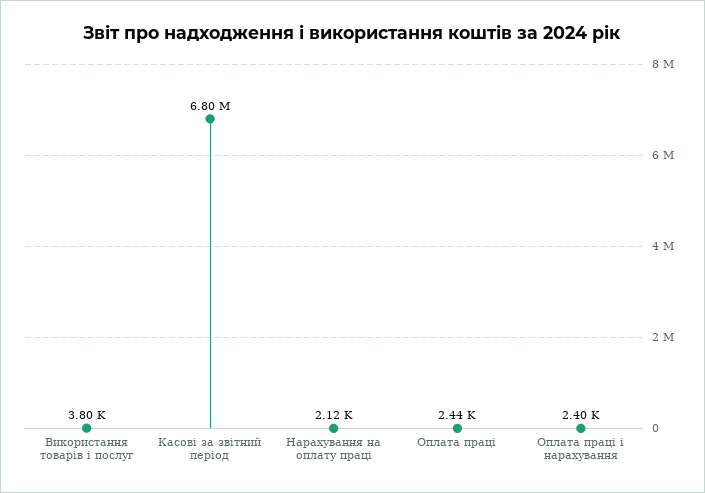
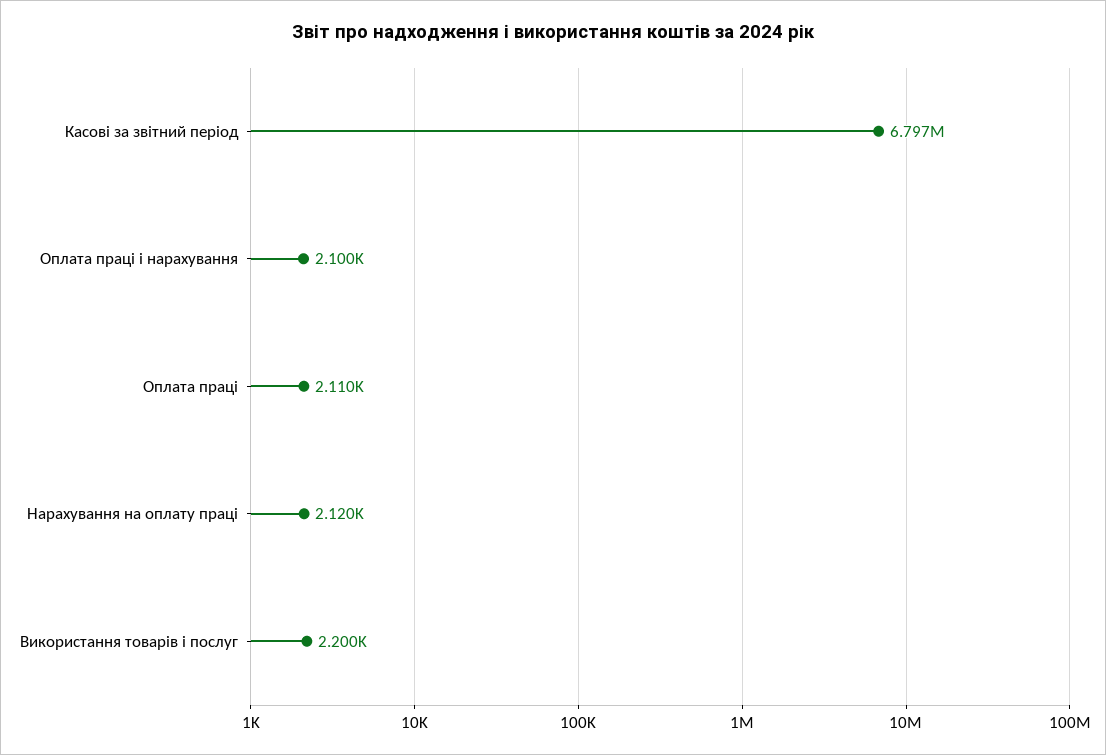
Використання товарів і послуг: 3800 -> 2200
Оплата праці: 2440 -> 2110
Оплата праці і нарахування: 2400 -> 2100

